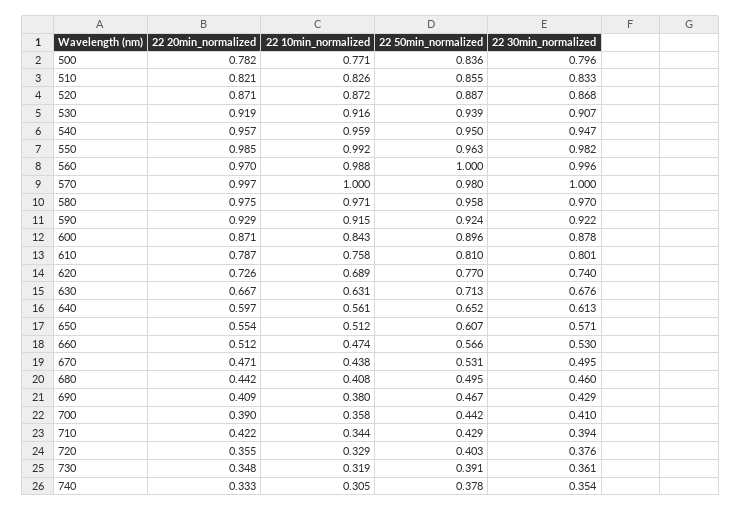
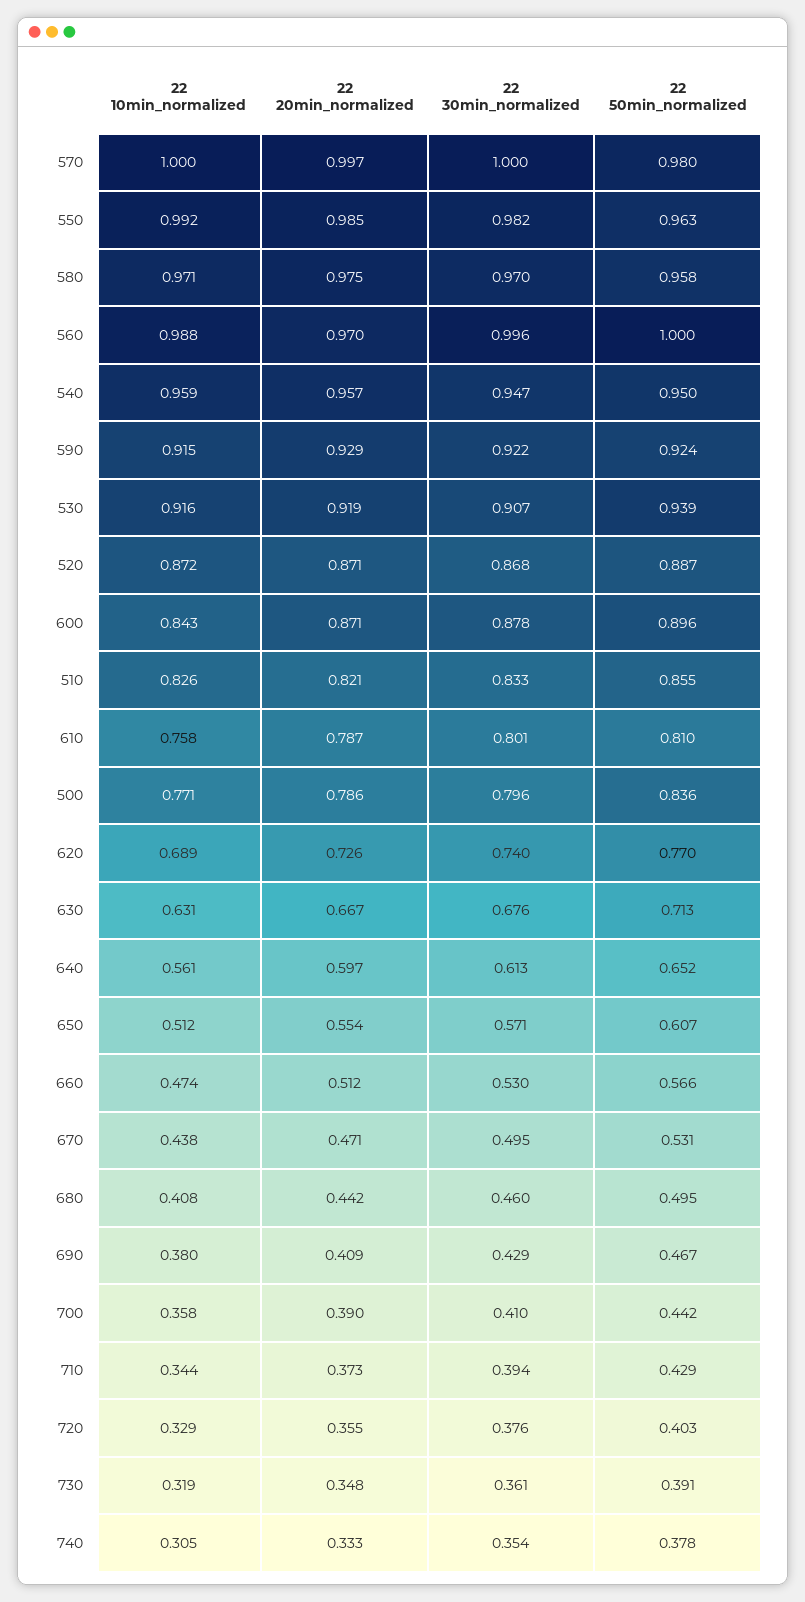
22 20min_normalized, 500: 0.782 -> 0.786
22 20min_normalized, 710: 0.422 -> 0.373

